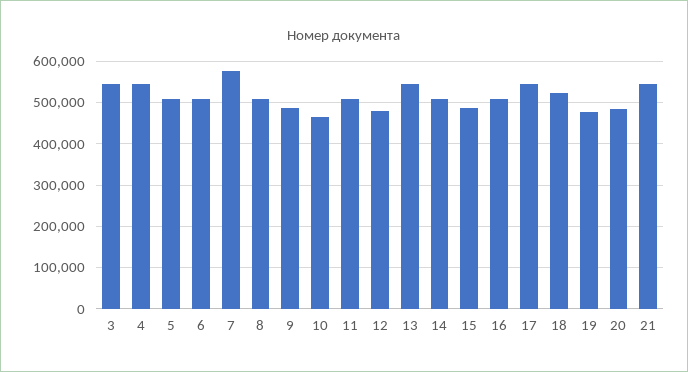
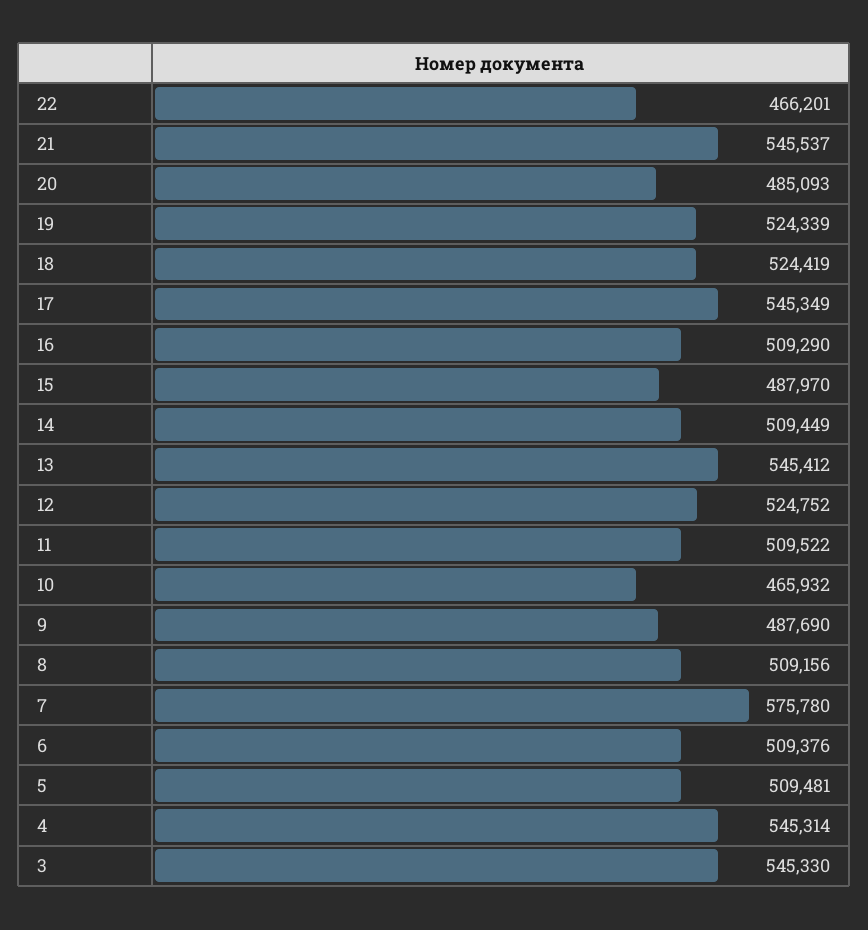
12: 480000 -> 524752
19: 480000 -> 524339
22: none -> 466201

